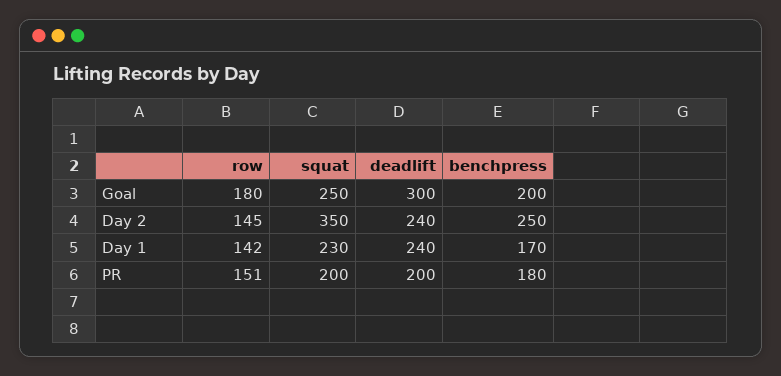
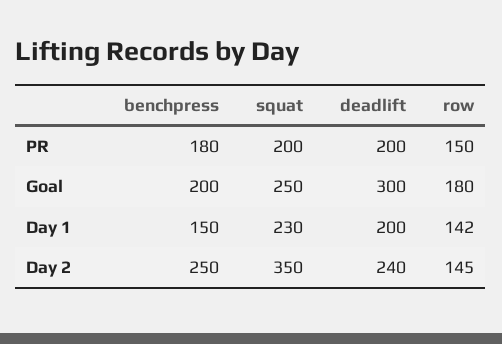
deadlift, Day 1: 240 -> 200
benchpress, Day 1: 170 -> 150
row, PR: 151 -> 150

